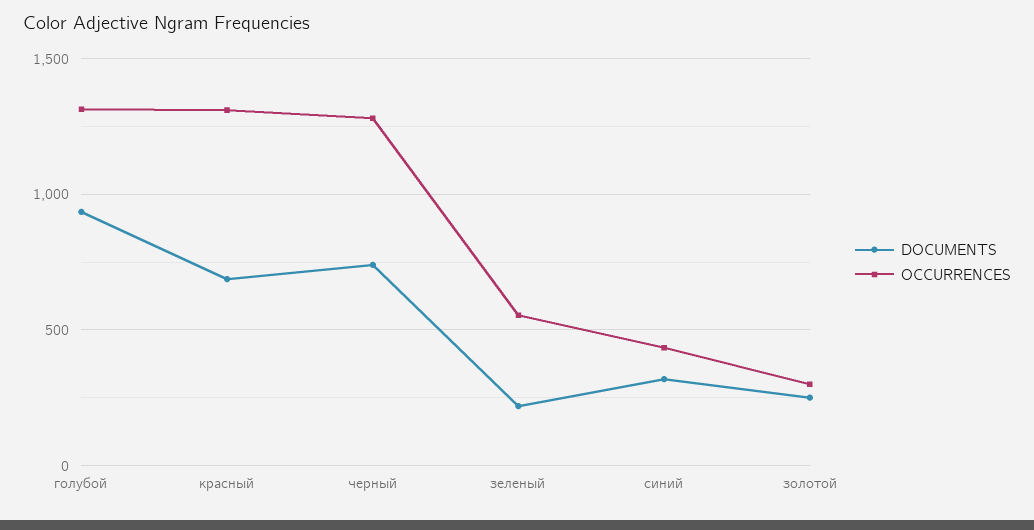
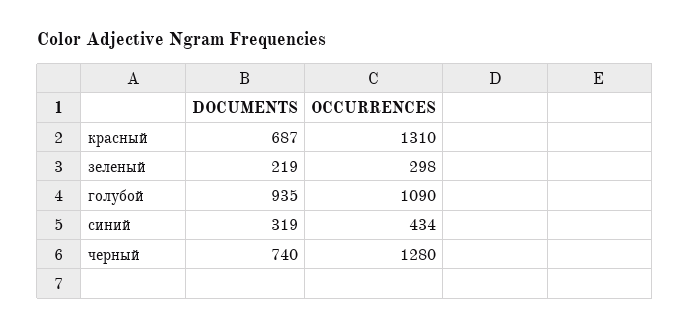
OCCURRENCES, голубой: 1300 -> 1090
OCCURRENCES, зеленый: 550 -> 298
DOCUMENTS, золотой: 250 -> none
OCCURRENCES, золотой: 300 -> none

